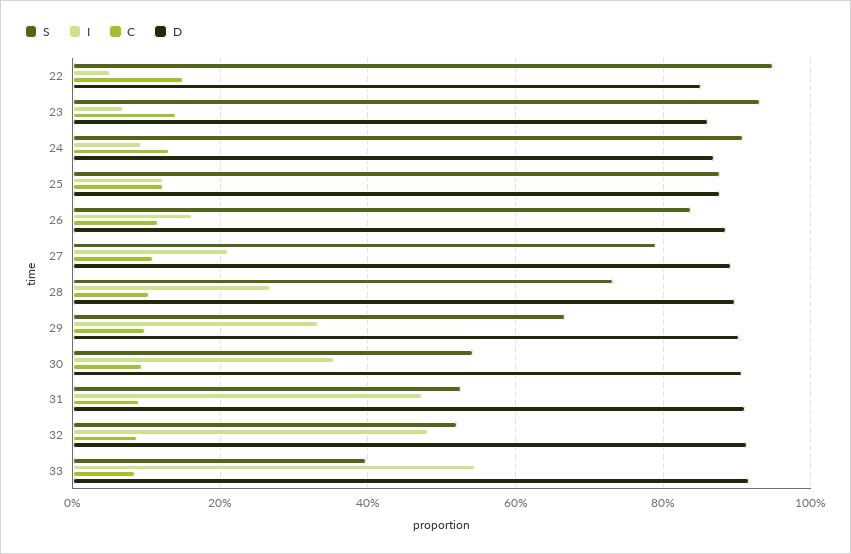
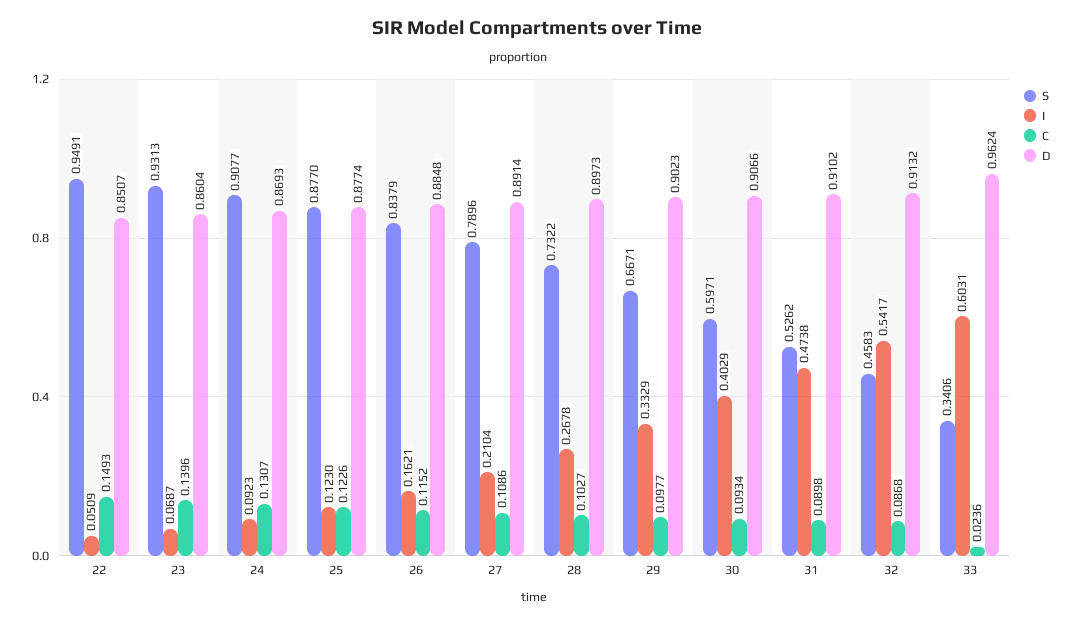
S, 30: 0.54 -> 0.5971
I, 30: 0.36 -> 0.4029
S, 32: 0.52 -> 0.4583
I, 32: 0.48 -> 0.5417
S, 33: 0.4 -> 0.3406
I, 33: 0.54 -> 0.6031
C, 33: 0.08 -> 0.0236
D, 33: 0.92 -> 0.9624

